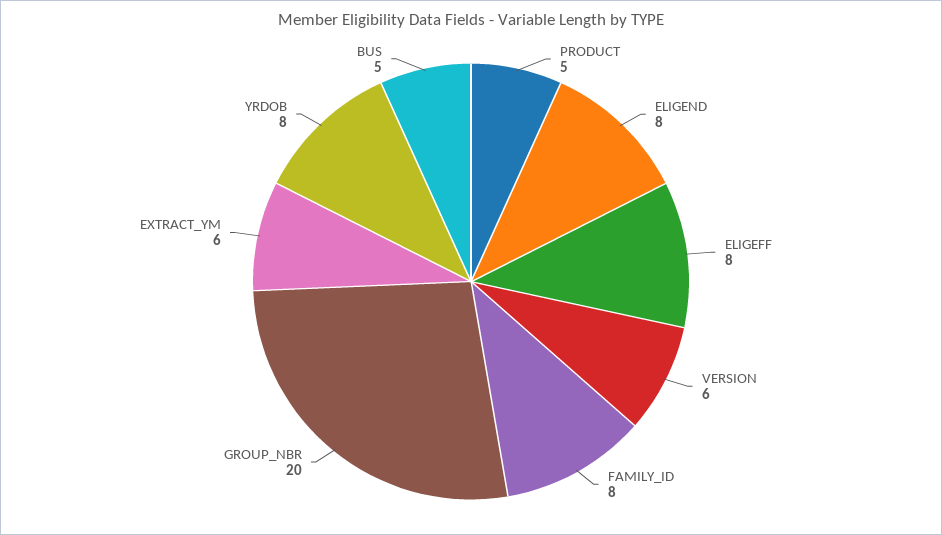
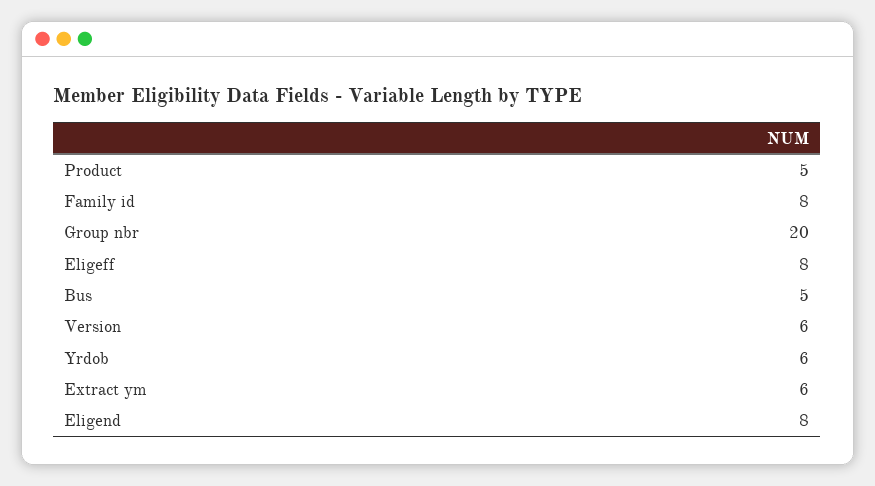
YRDOB: 8 -> 6

